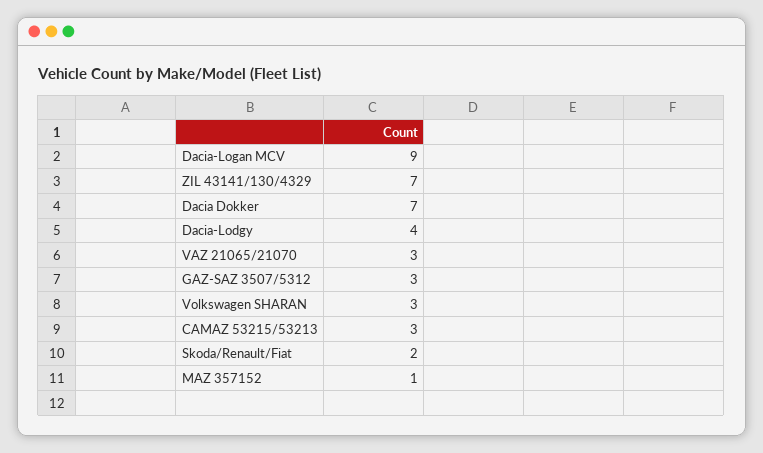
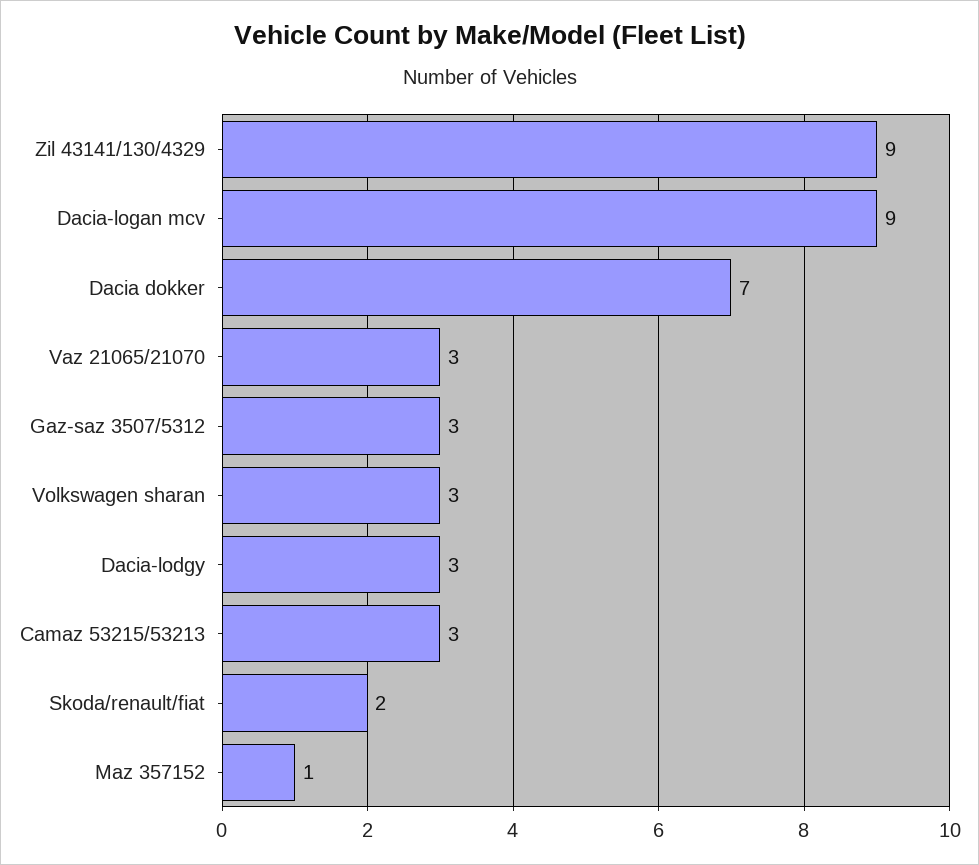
ZIL 43141/130/4329: 7 -> 9
Dacia-Lodgy: 4 -> 3

